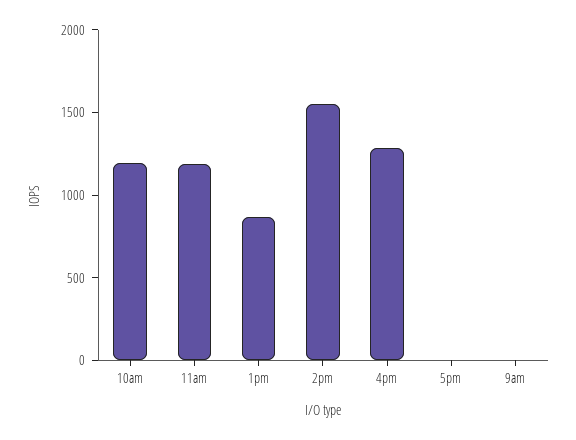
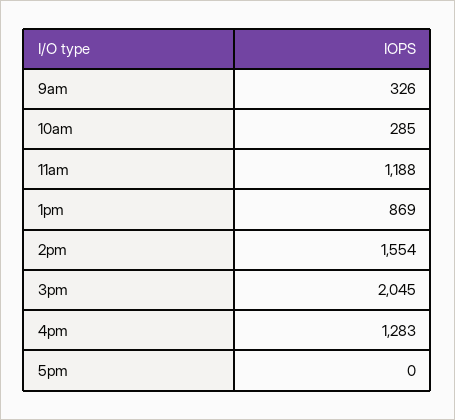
10am: 1200 -> 285
9am: 0 -> 326
3pm: none -> 2045

